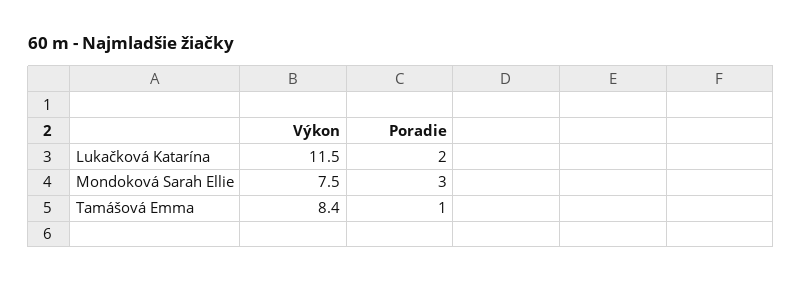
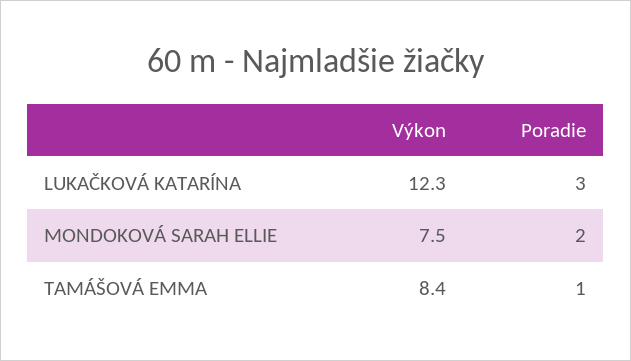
Výkon, Lukačková Katarína: 11.5 -> 12.3
Poradie, Lukačková Katarína: 2 -> 3
Poradie, Mondoková Sarah Ellie: 3 -> 2

